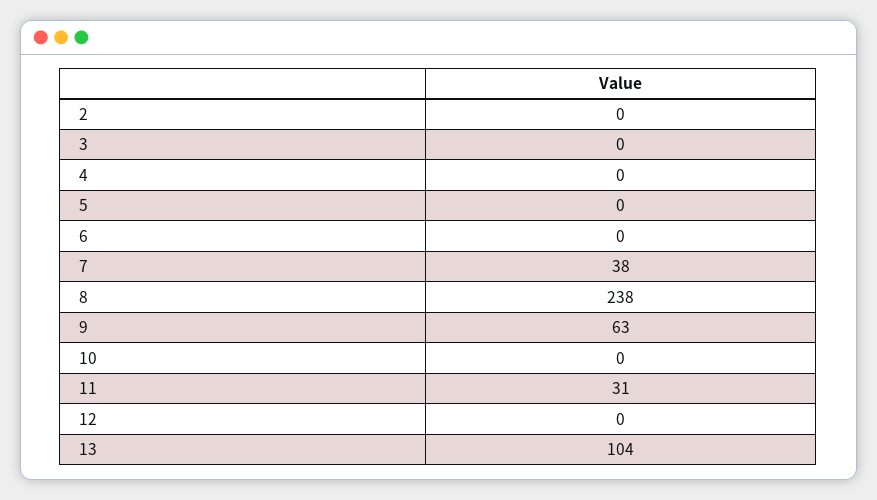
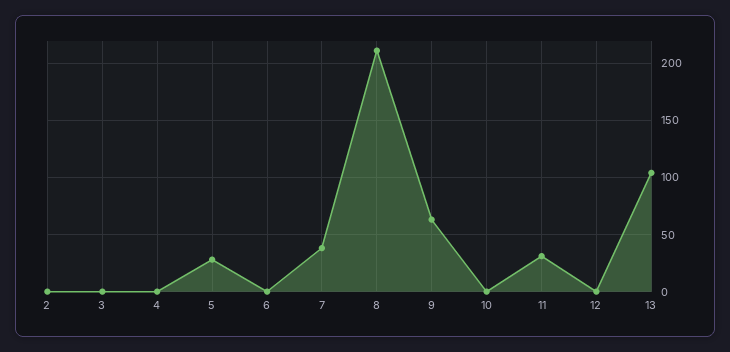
5: 0 -> 30
8: 238 -> 210

